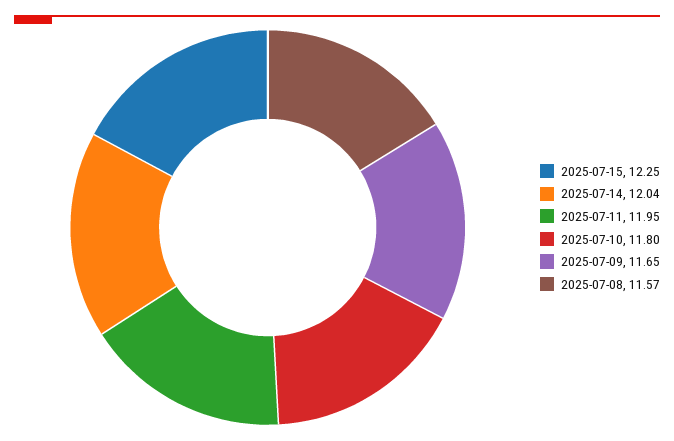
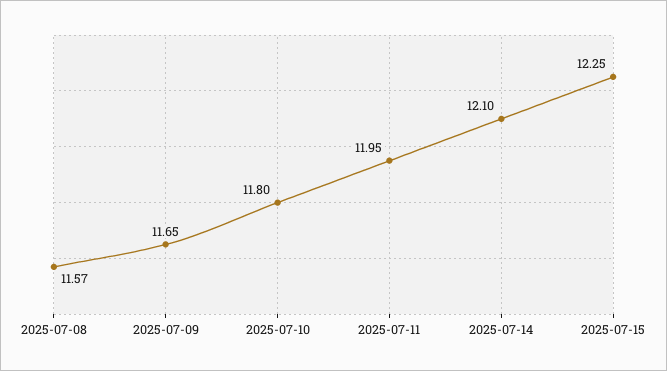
2025-07-14: 12.04 -> 12.1

